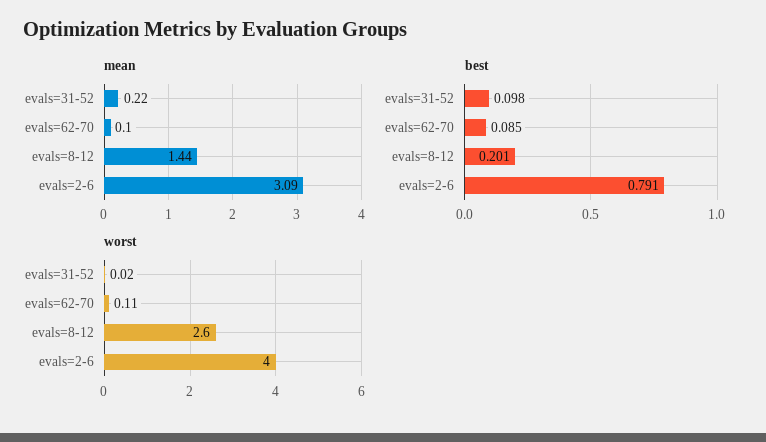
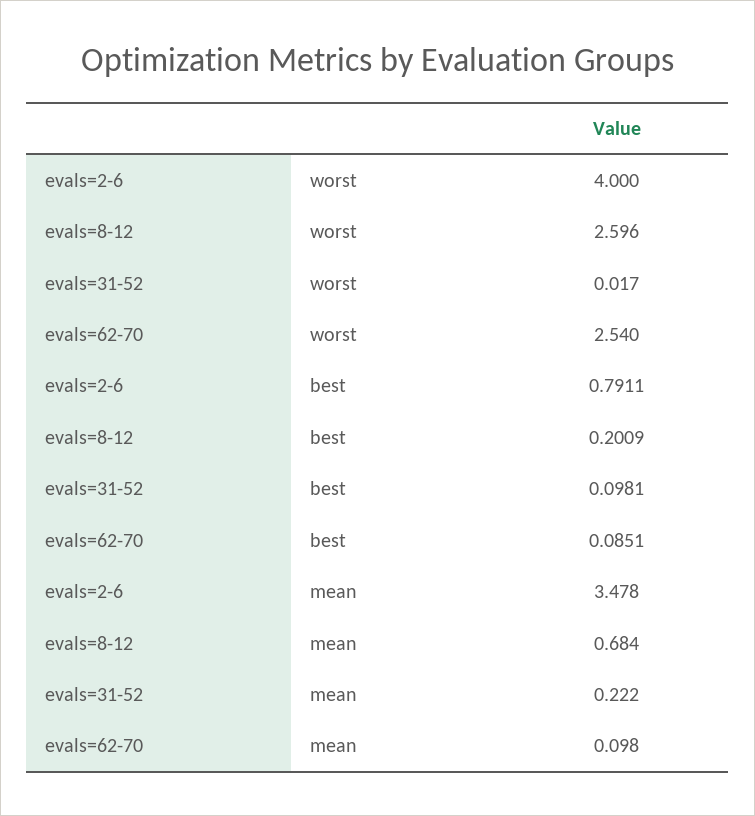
mean, evals=8-12: 1.44 -> 0.684
mean, evals=2-6: 3.09 -> 3.478
worst, evals=62-70: 0.11 -> 2.54

